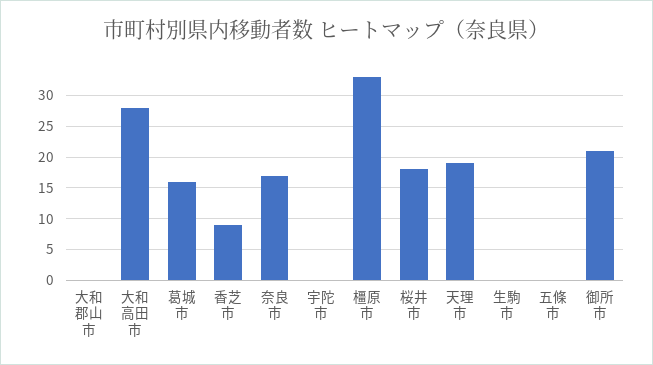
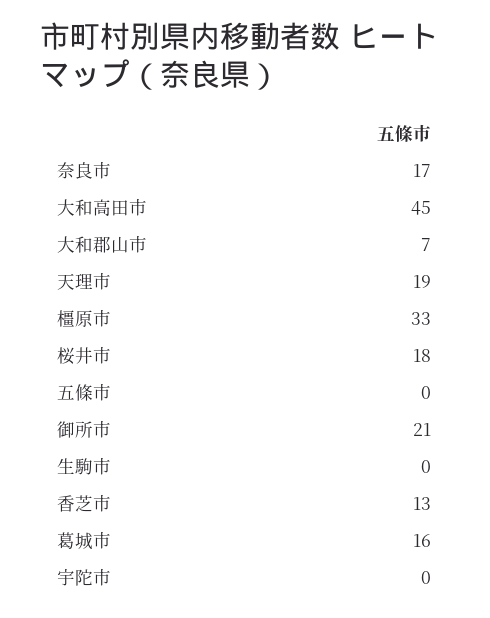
大和郡山市: 0 -> 7
大和高田市: 28 -> 45
香芝市: 9 -> 13

